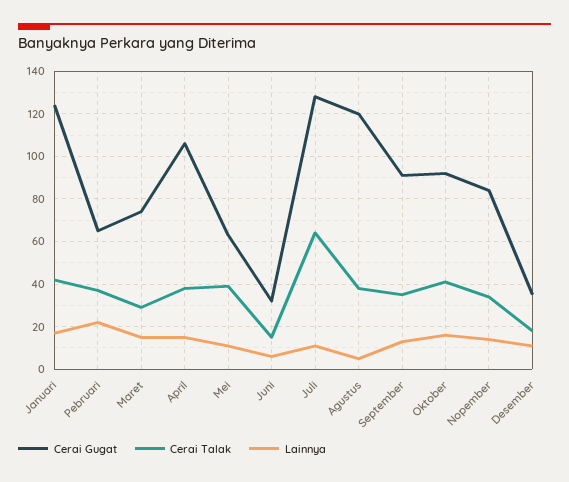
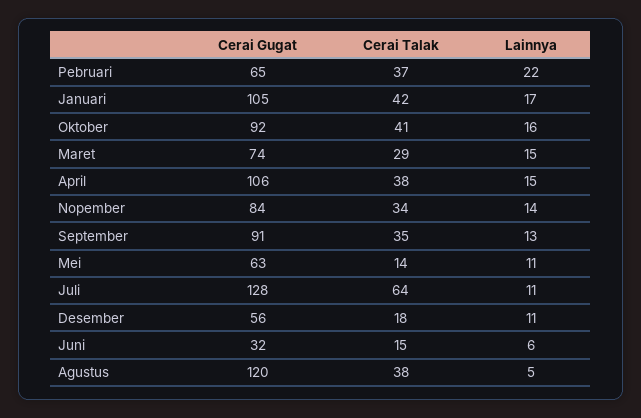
Cerai Gugat, Januari: 125 -> 105
Cerai Talak, Mei: 40 -> 14
Cerai Gugat, Desember: 35 -> 56

